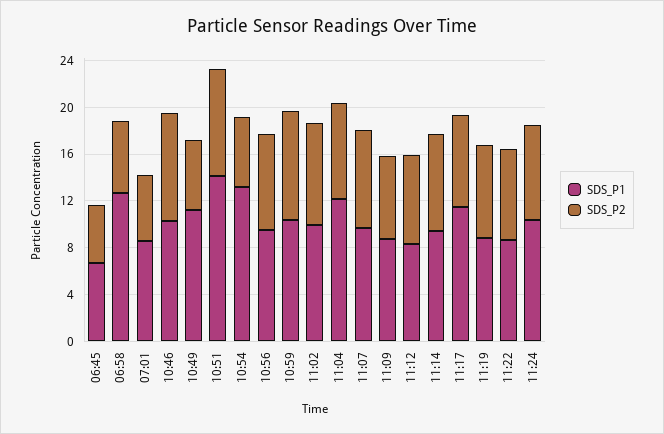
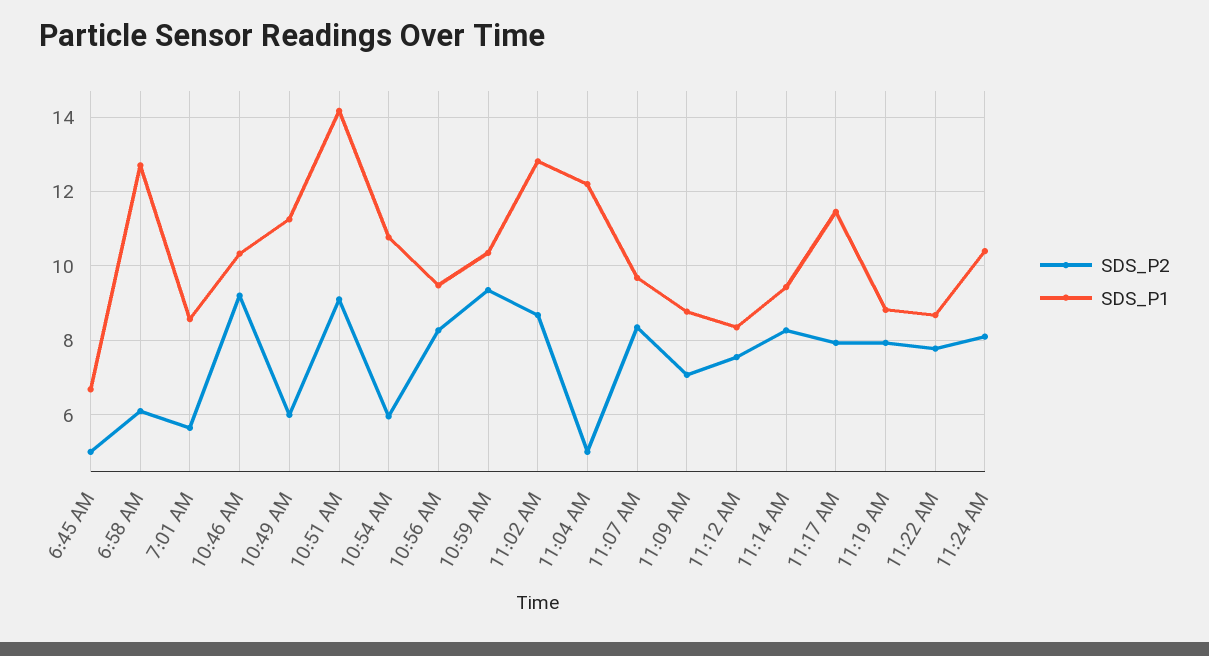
SDS_P1, 10:54: 13 -> 10.8
SDS_P1, 11:02: 10 -> 12.8
SDS_P2, 11:04: 8 -> 5

